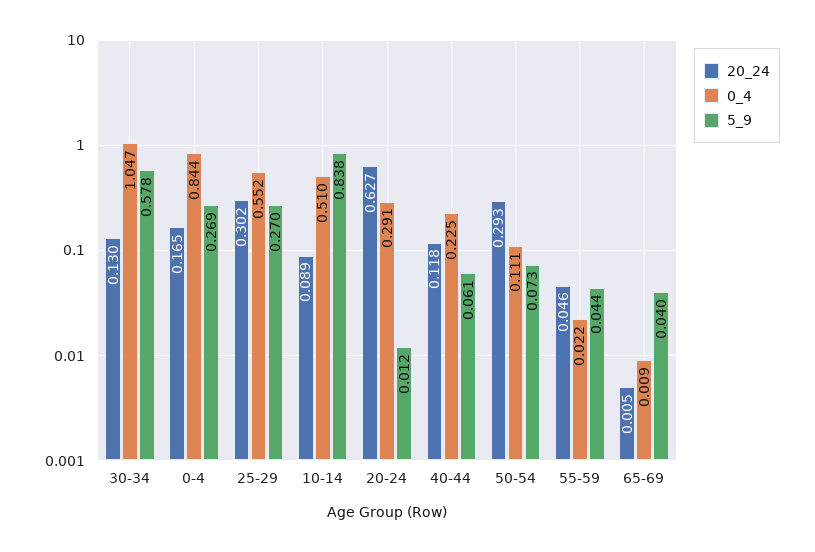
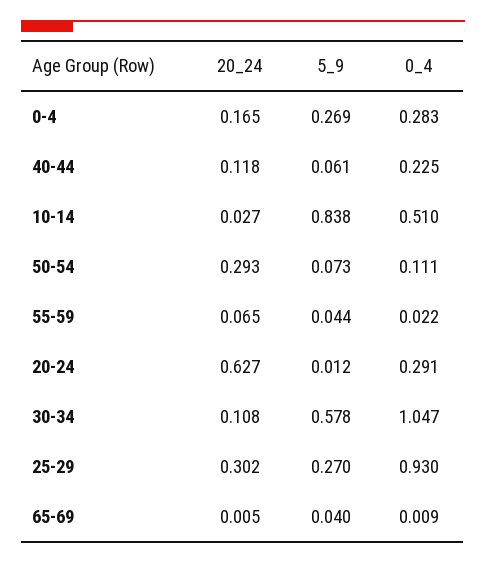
20_24, 30-34: 0.13 -> 0.108
0_4, 0-4: 0.844 -> 0.283
0_4, 25-29: 0.552 -> 0.93
20_24, 10-14: 0.089 -> 0.027
20_24, 55-59: 0.046 -> 0.065

